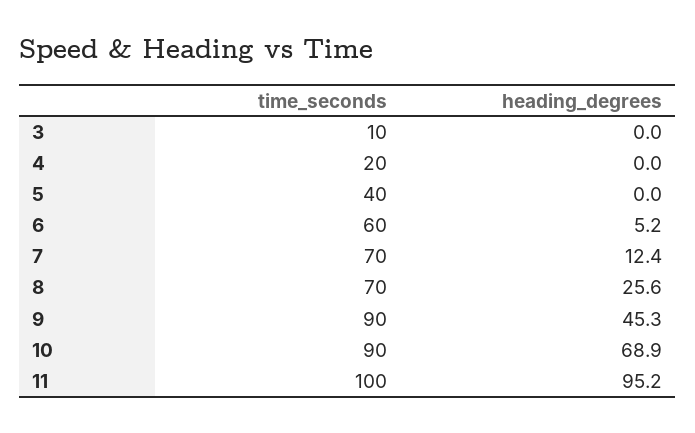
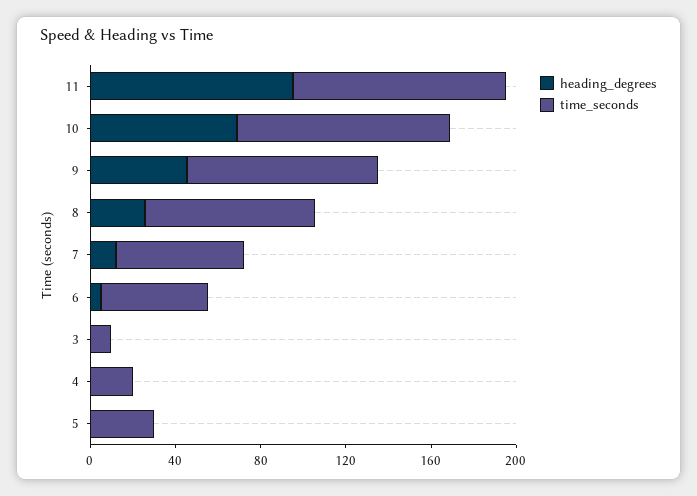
time_seconds, 5: 40 -> 30
time_seconds, 6: 60 -> 50
time_seconds, 7: 70 -> 60
time_seconds, 8: 70 -> 80
time_seconds, 10: 90 -> 100

